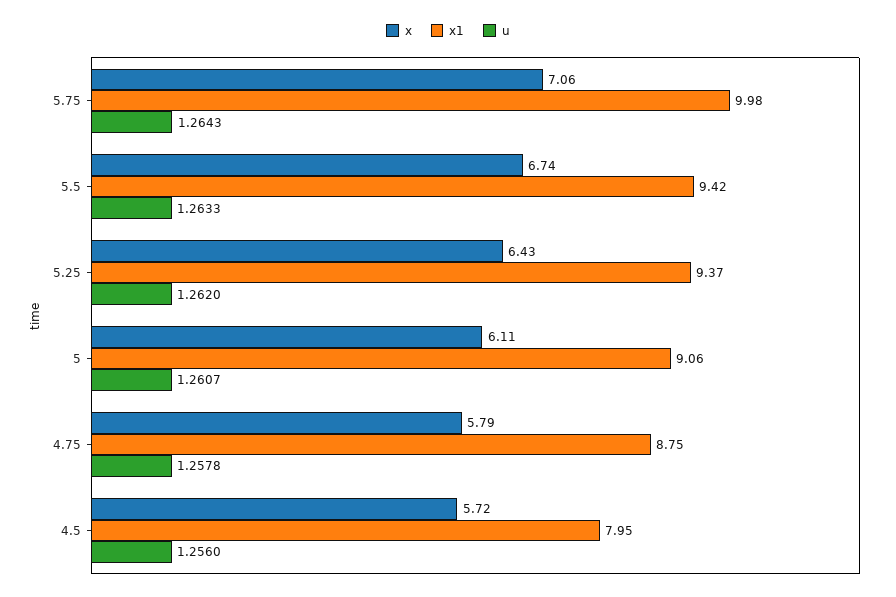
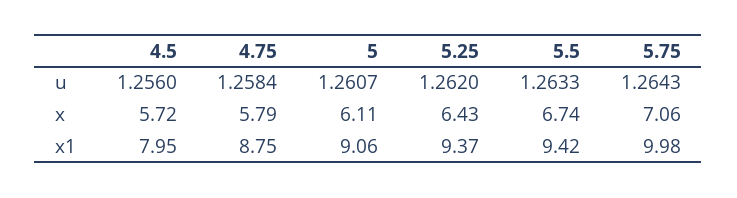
u, 4.75: 1.2578 -> 1.2584

